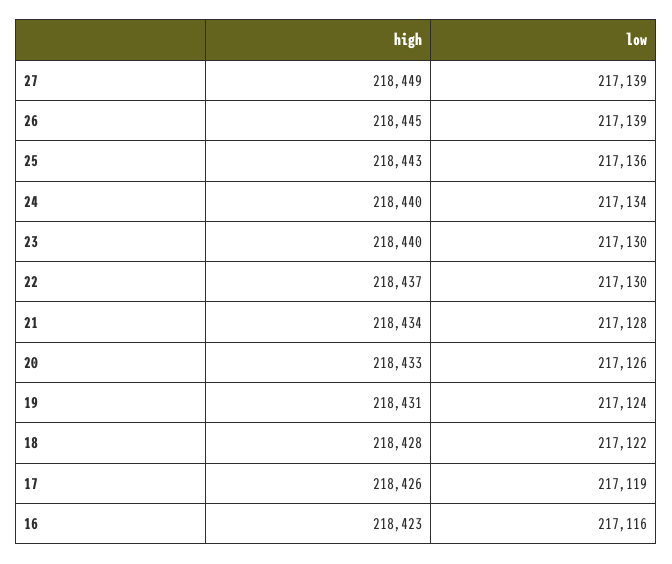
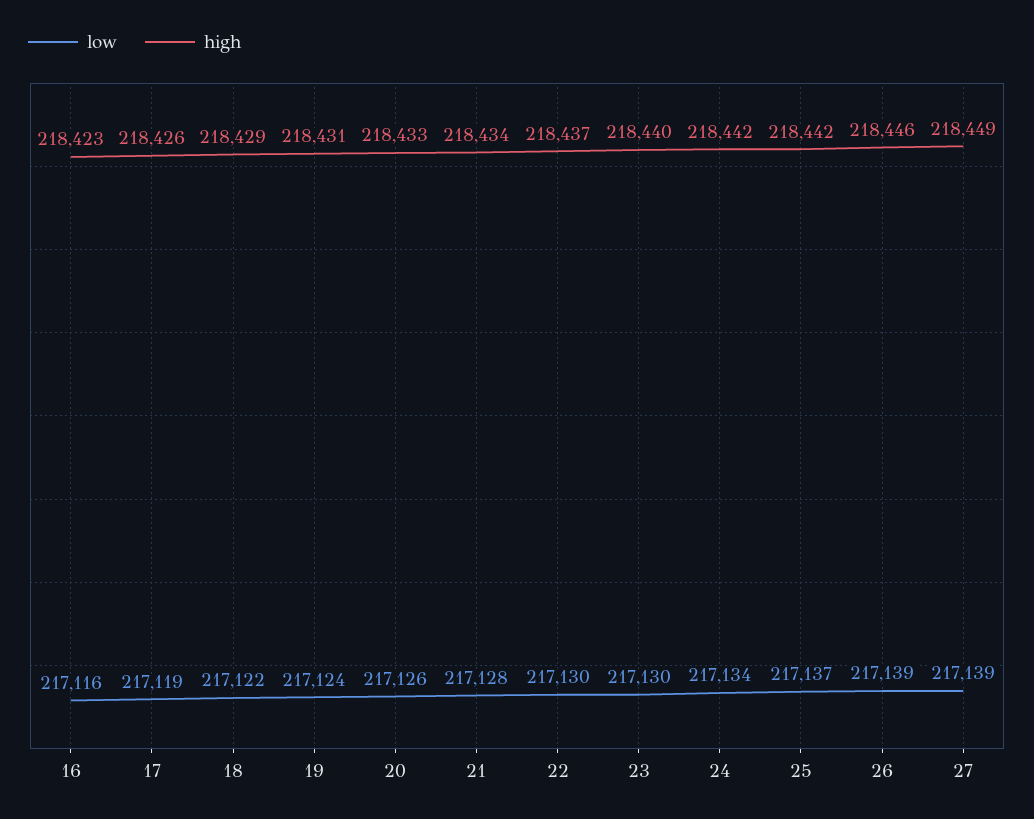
high, 26: 218445 -> 218446
high, 25: 218443 -> 218442
low, 25: 217136 -> 217137
high, 24: 218440 -> 218442
high, 18: 218428 -> 218429

